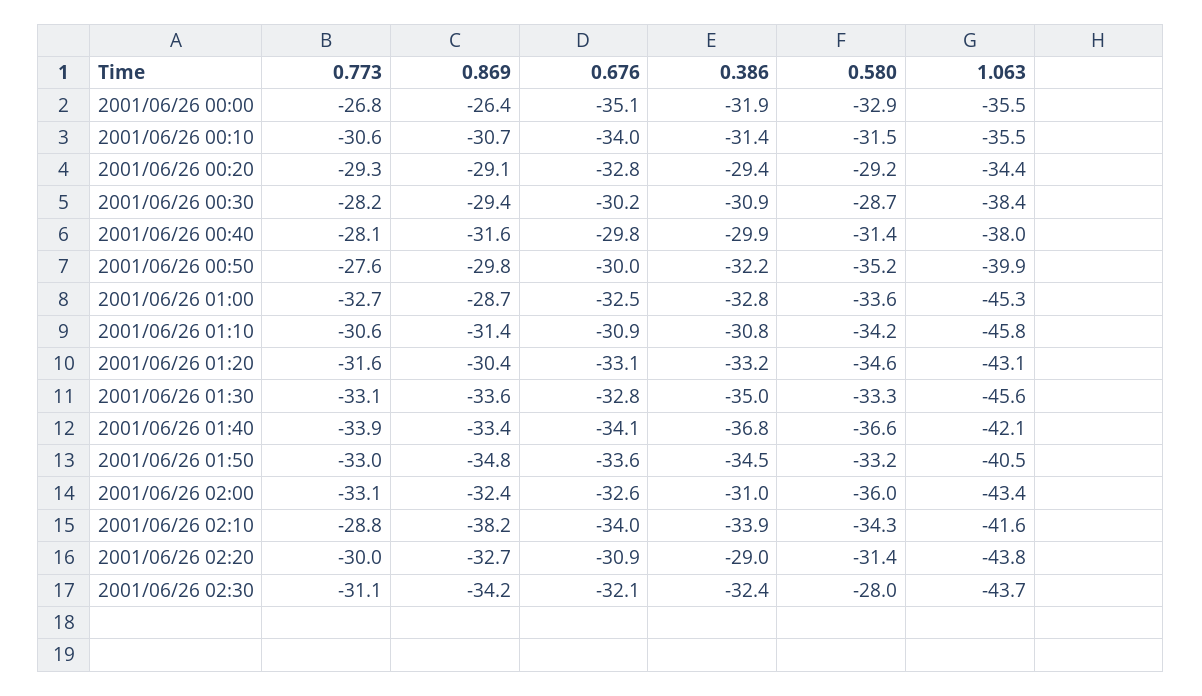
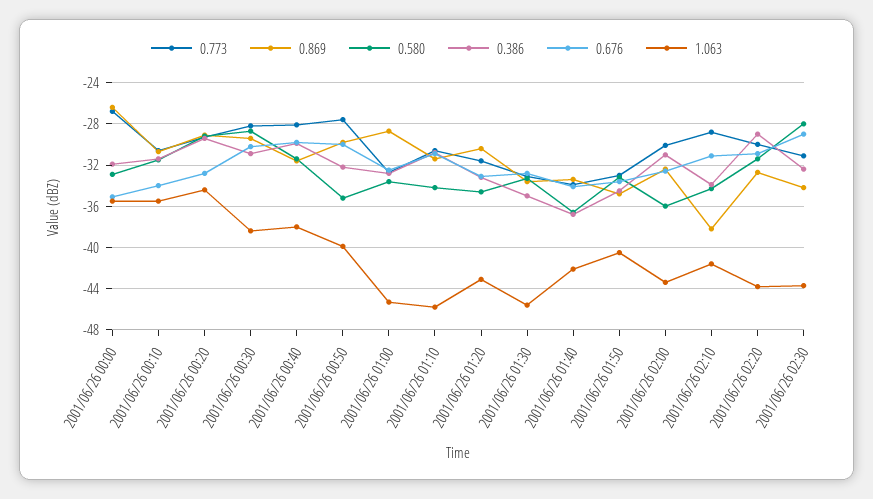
0.773, 2001/06/26 02:00: -33.1 -> -30
0.676, 2001/06/26 02:10: -34 -> -31
0.676, 2001/06/26 02:30: -32.1 -> -29

